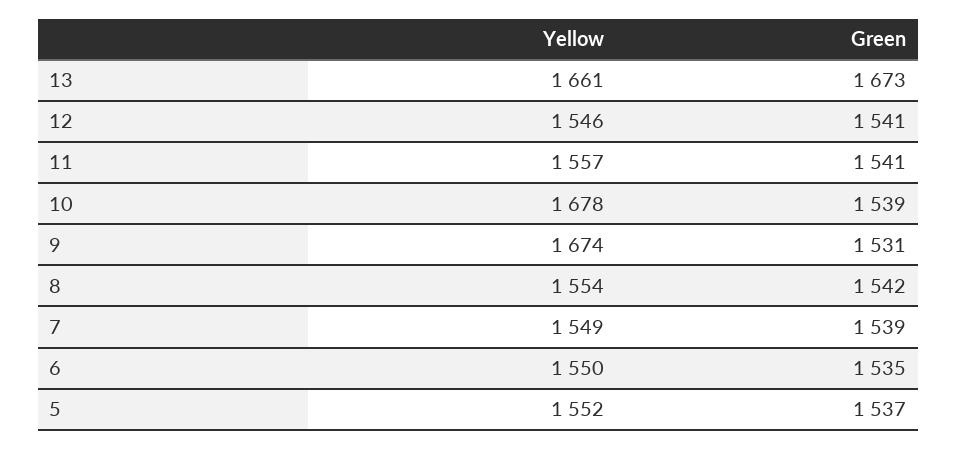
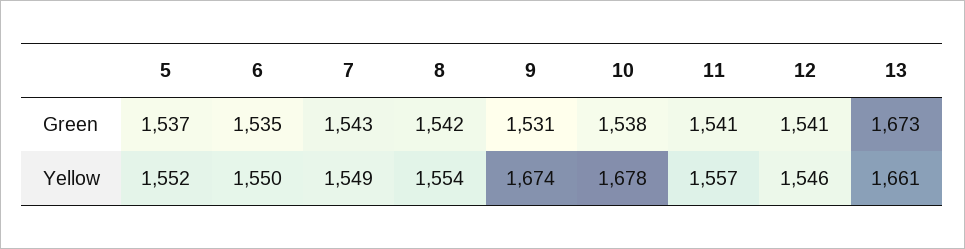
Green, 10: 1539 -> 1538
Green, 7: 1539 -> 1543

